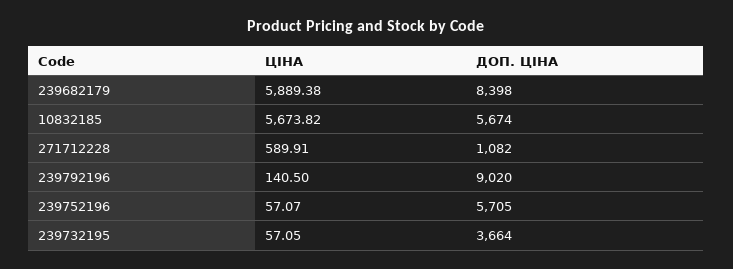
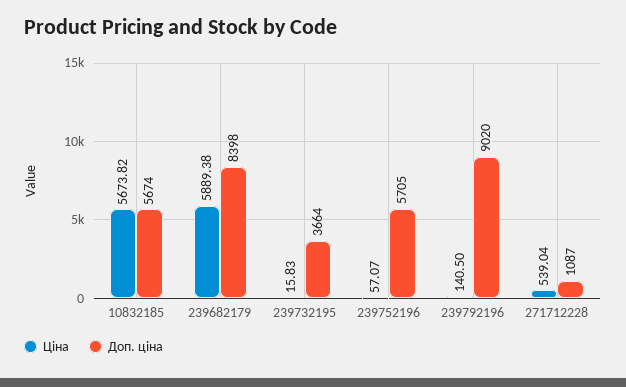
ЦІНА, 271712228: 589.91 -> 539.04
ДОП. ЦІНА, 271712228: 1082 -> 1087
ЦІНА, 239732195: 57.05 -> 15.83

